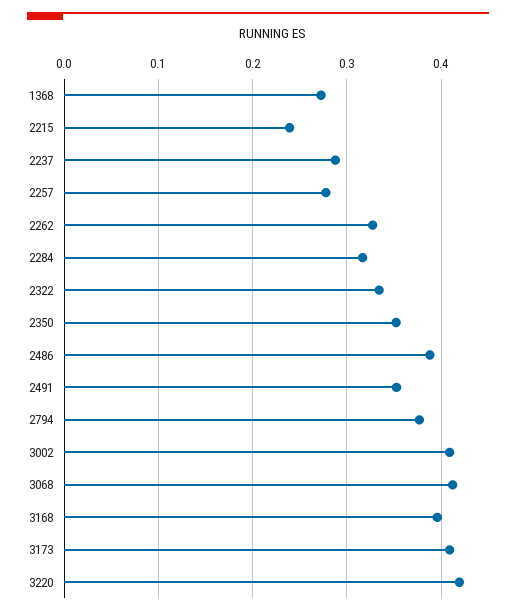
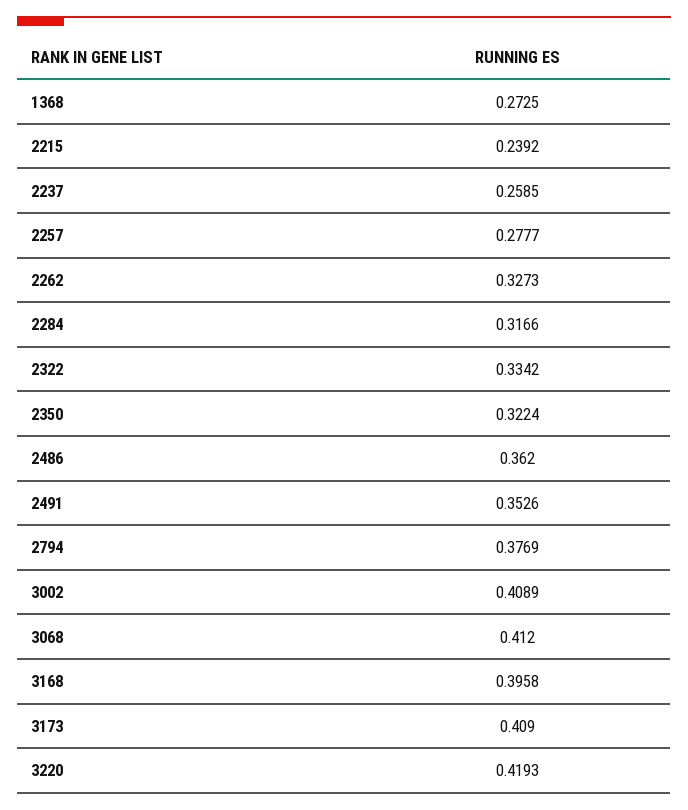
2237: 0.29 -> 0.2585
2350: 0.35 -> 0.3224
2486: 0.39 -> 0.362

